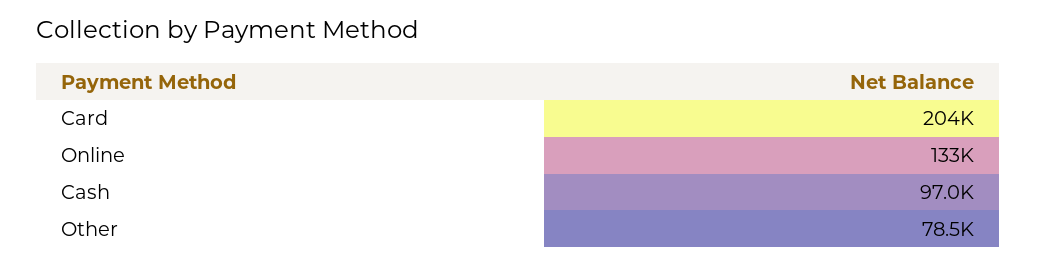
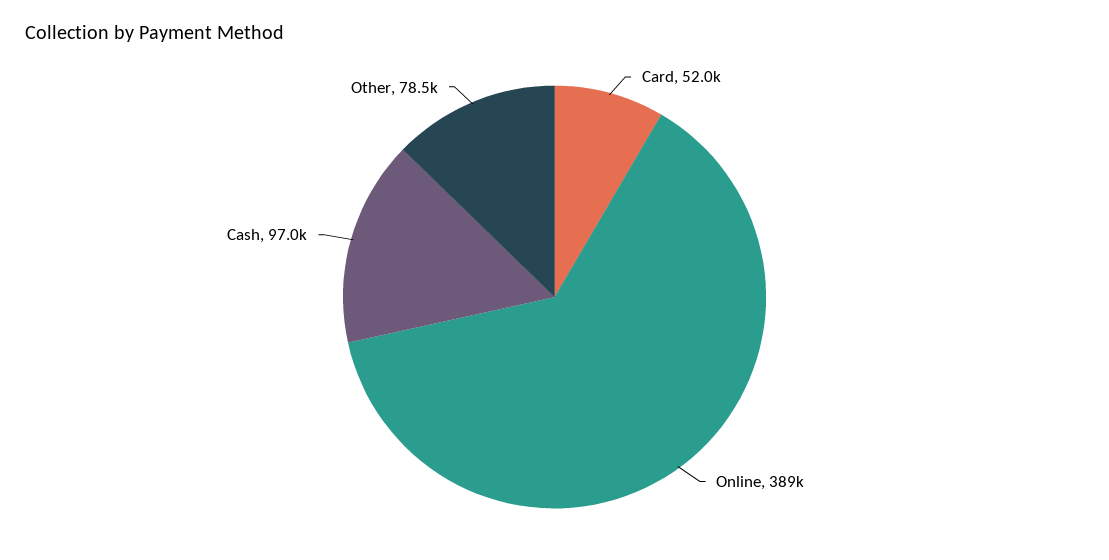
Card: 204000 -> 52000
Online: 133000 -> 389000

